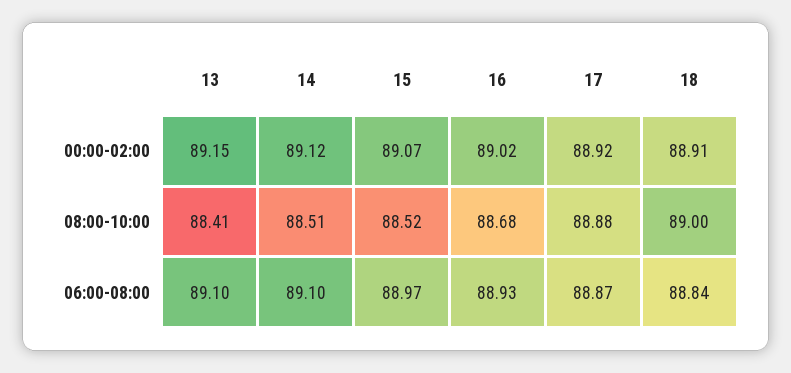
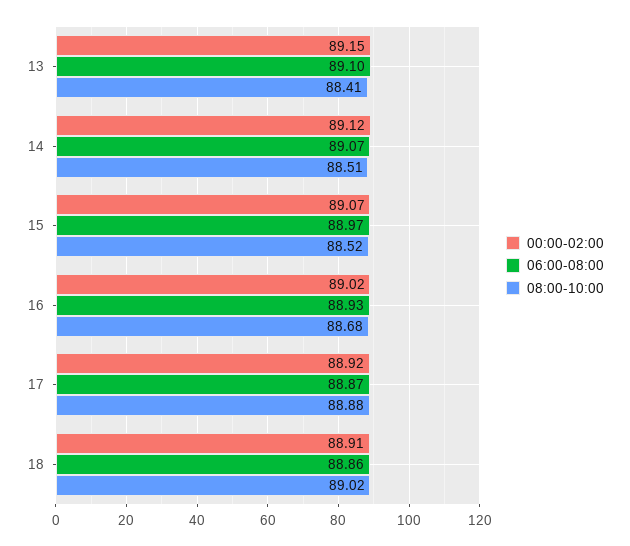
08:00-10:00, 18: 89 -> 89.02
06:00-08:00, 14: 89.1 -> 89.07
06:00-08:00, 18: 88.84 -> 88.86

